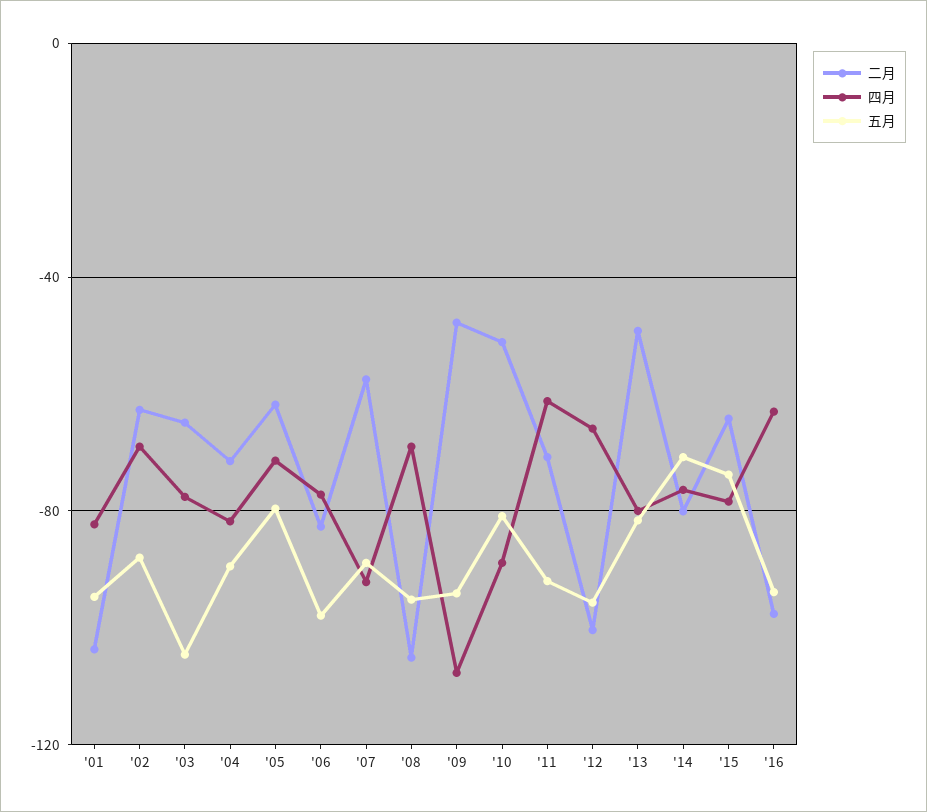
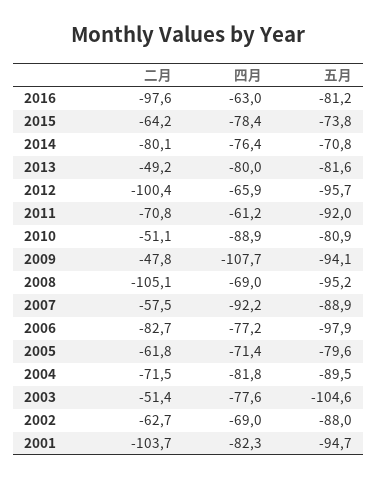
二月, '03: -65 -> -51.4
五月, '16: -95 -> -81.2

